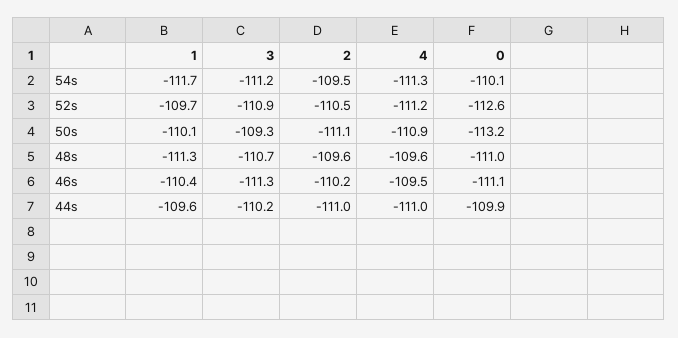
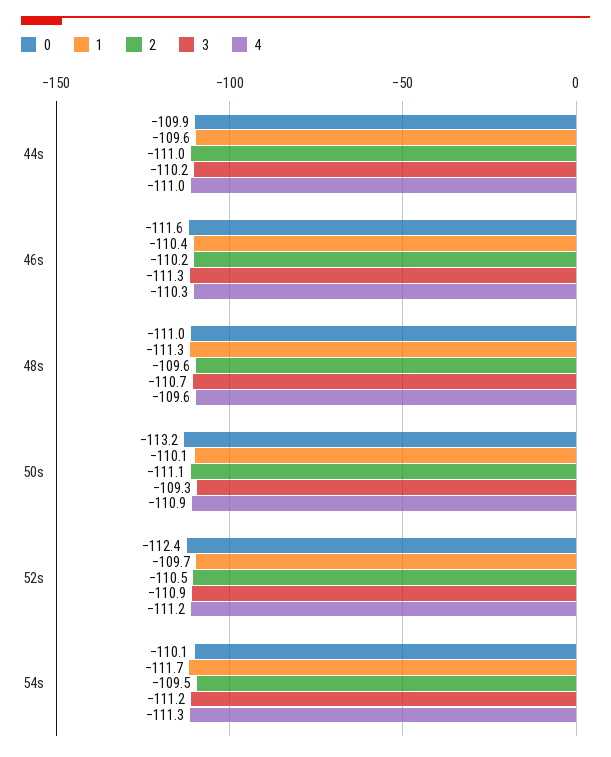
0, 52s: -112.6 -> -112.4
4, 46s: -109.5 -> -110.3
0, 46s: -111.1 -> -111.6

